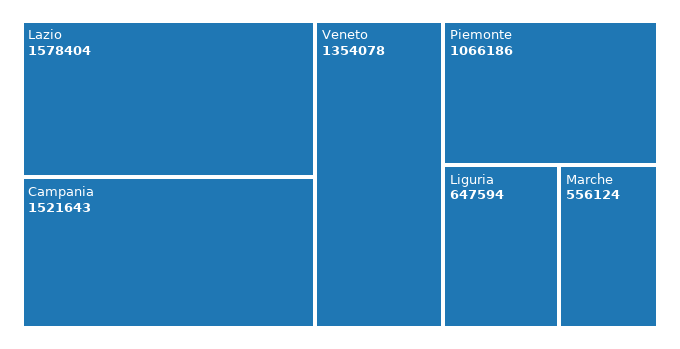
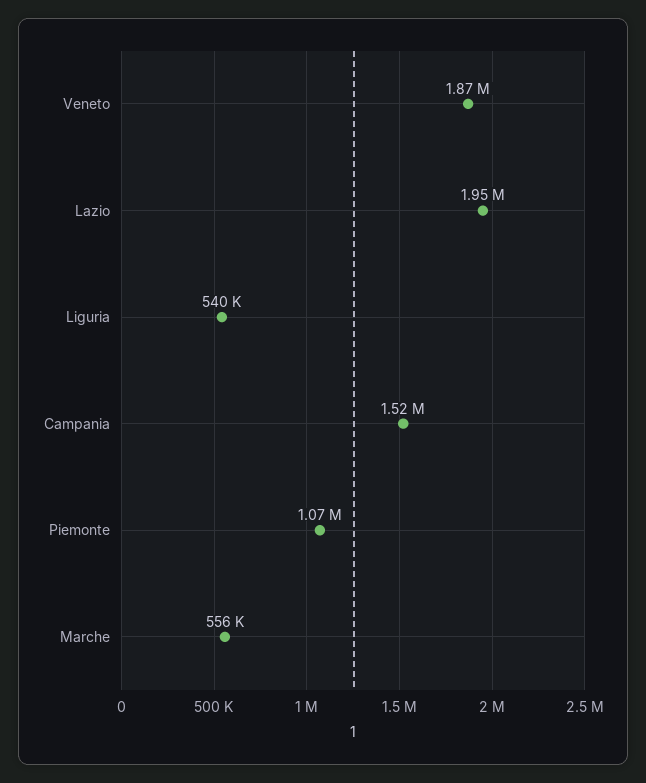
Lazio: 1578404 -> 1950000
Veneto: 1354078 -> 1870000
Liguria: 647594 -> 540000

